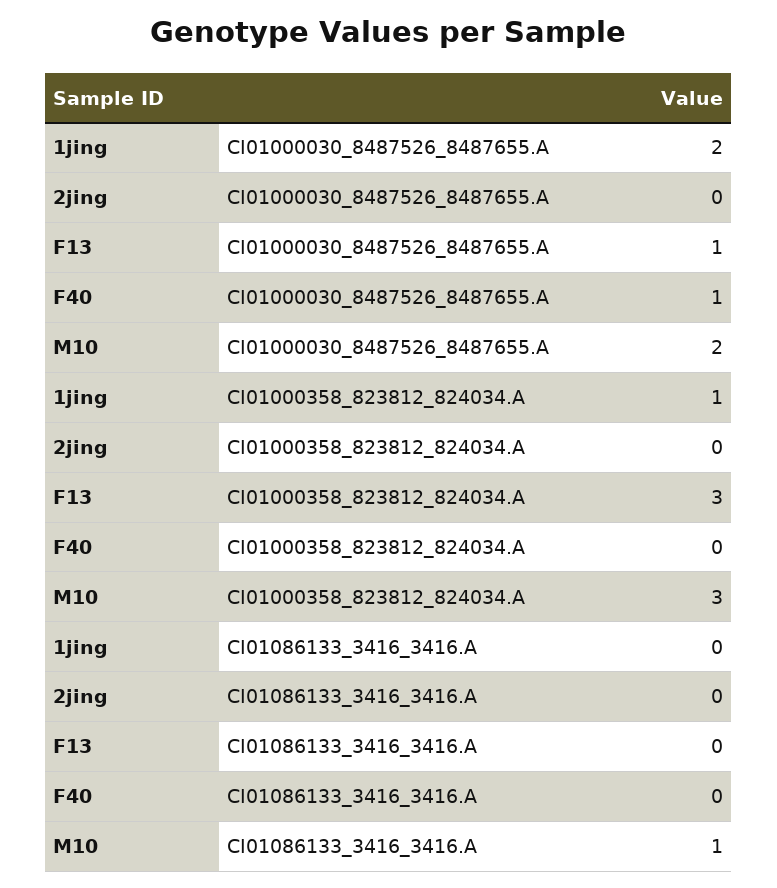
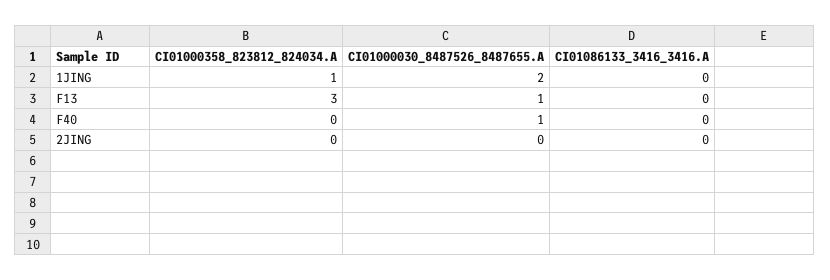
M10, CI01000030_8487526_8487655.A: 2 -> none
M10, CI01000358_823812_824034.A: 3 -> none
M10, CI01086133_3416_3416.A: 1 -> none

